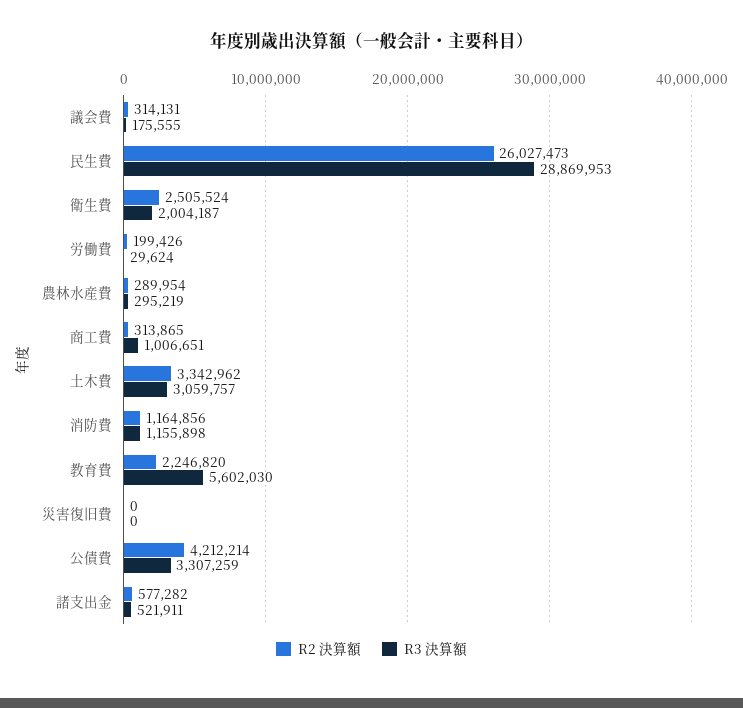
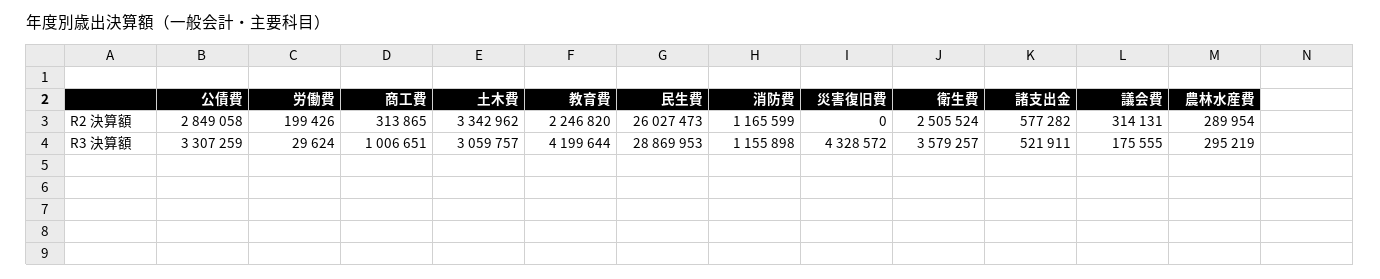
R3 決算額, 衛生費: 2004187 -> 3579257
R2 決算額, 消防費: 1164856 -> 1165599
R3 決算額, 教育費: 5602030 -> 4199644
R3 決算額, 災害復旧費: 0 -> 4328572
R2 決算額, 公債費: 4212214 -> 2849058

